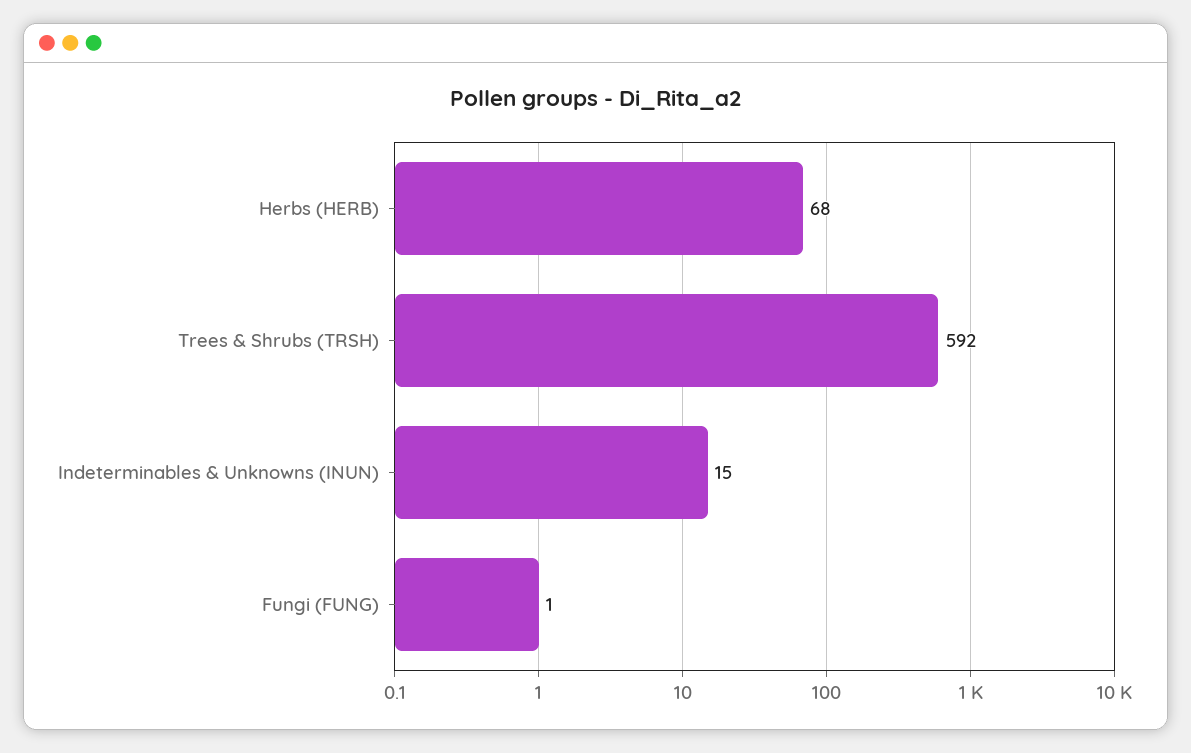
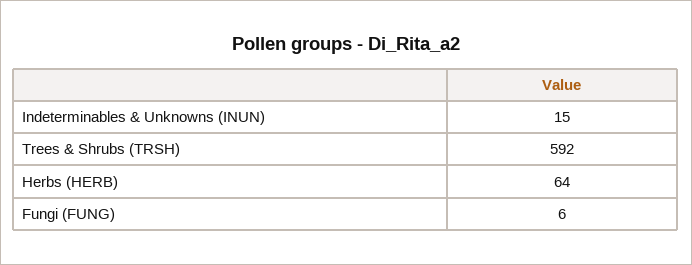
Herbs (HERB): 68 -> 64
Fungi (FUNG): 1 -> 6

